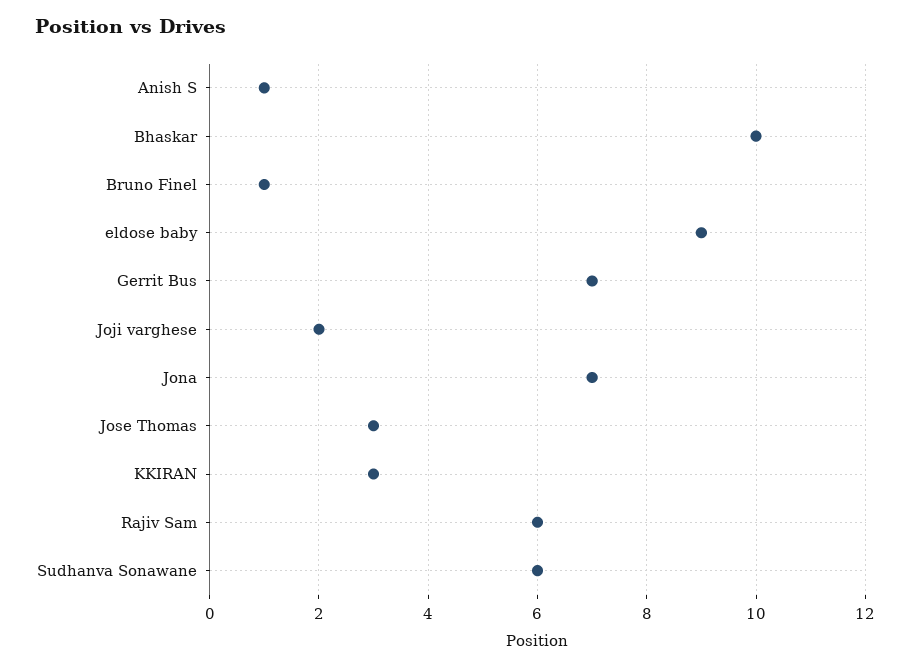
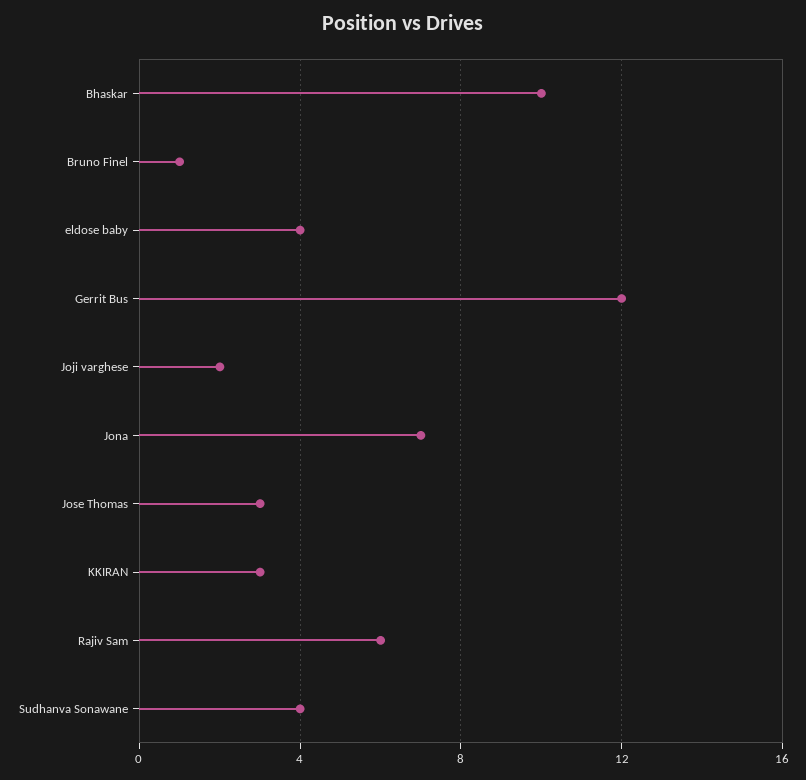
Anish S: 1 -> none
eldose baby: 9 -> 4
Gerrit Bus: 7 -> 12
Sudhanva Sonawane: 6 -> 4

